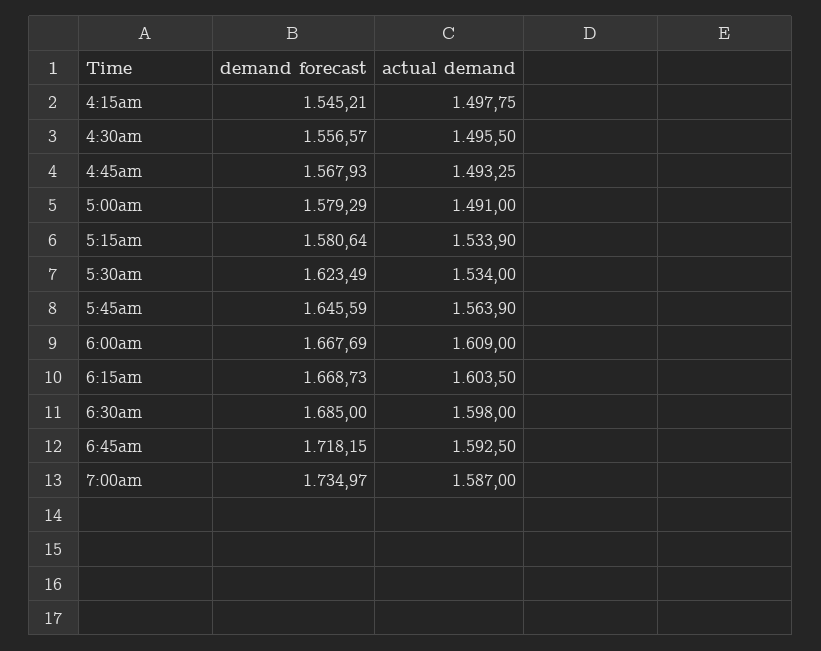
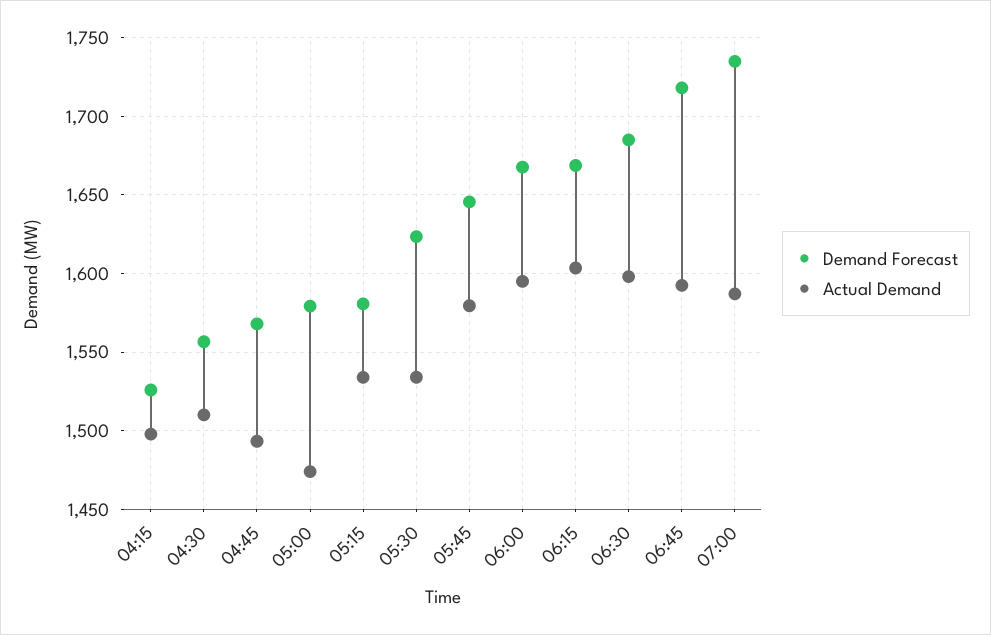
demand forecast, 4:15am: 1545.21 -> 1525
actual demand, 4:30am: 1495.5 -> 1510
actual demand, 5:00am: 1491 -> 1475
actual demand, 5:45am: 1563.9 -> 1580
actual demand, 6:00am: 1609 -> 1595

